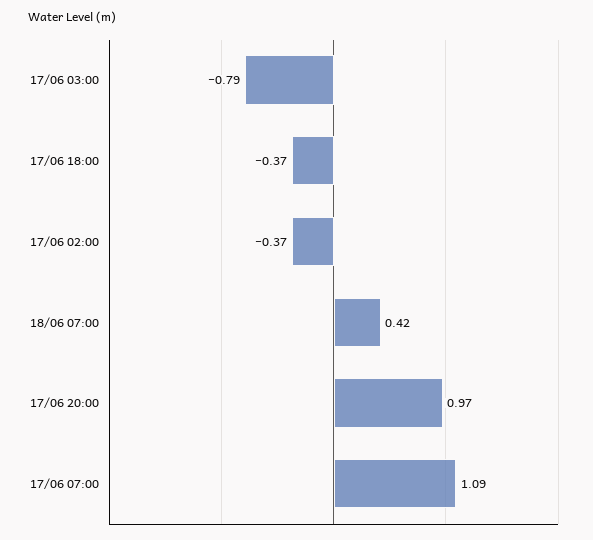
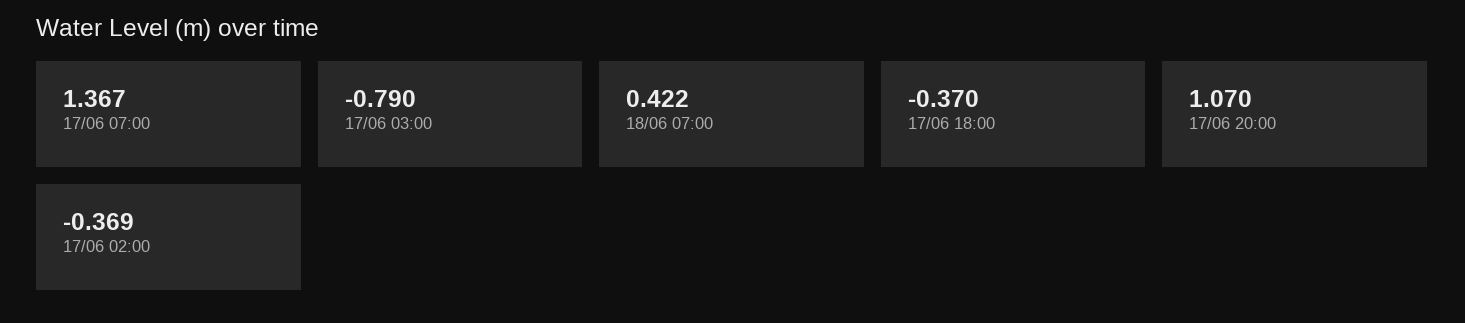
17/06 20:00: 0.97 -> 1.07
17/06 07:00: 1.09 -> 1.367

